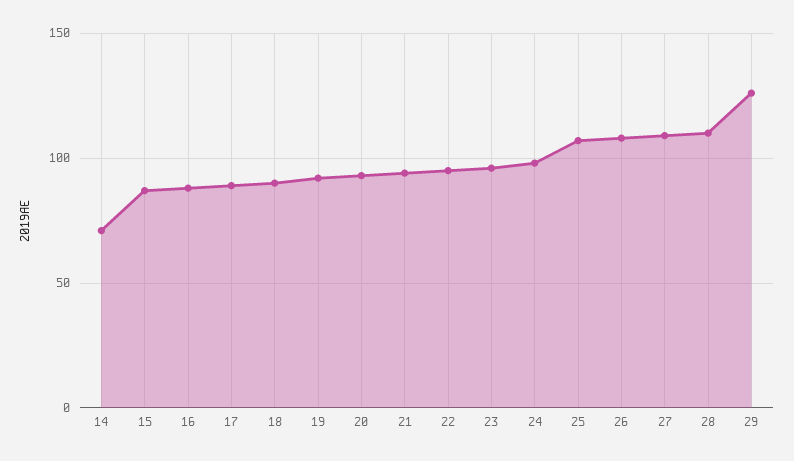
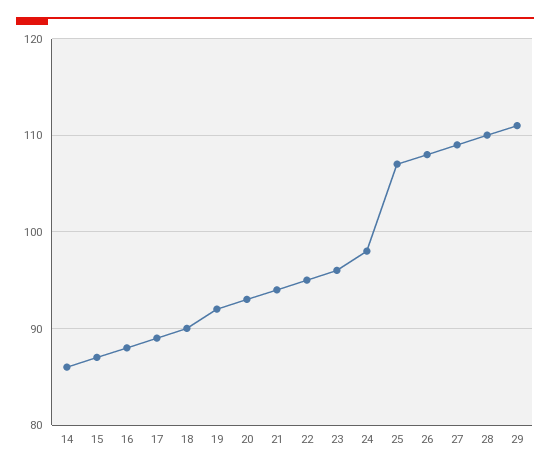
14: 70 -> 86
29: 125 -> 111

